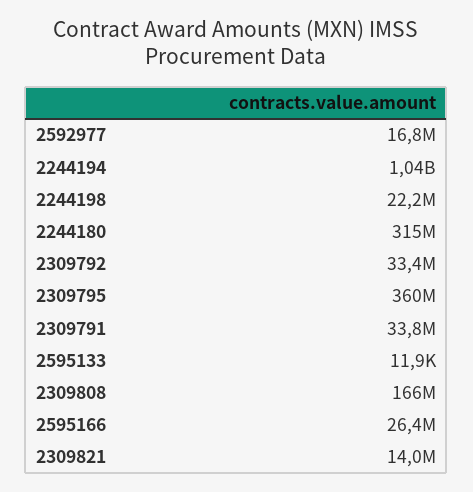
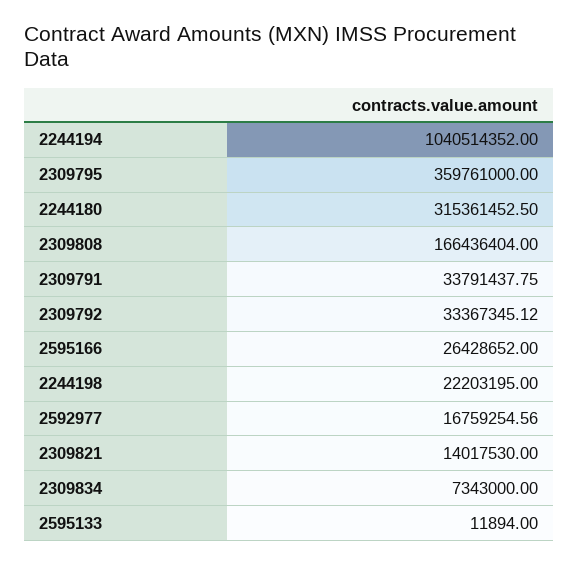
2309834: none -> 7343000

